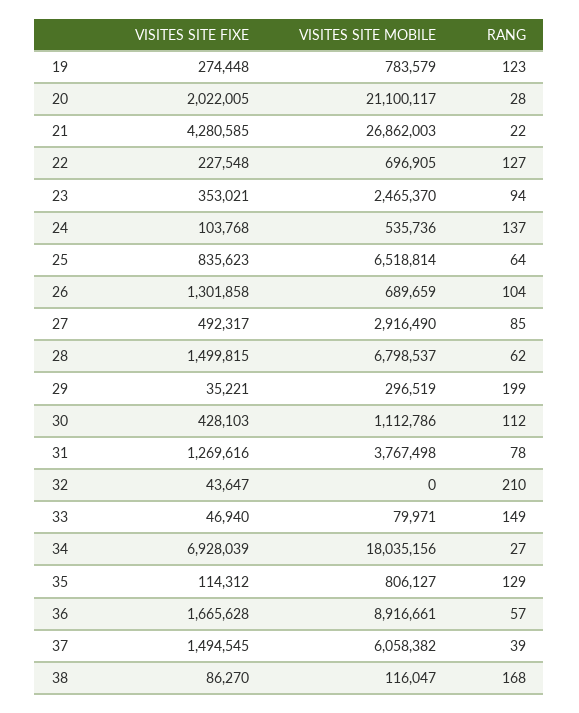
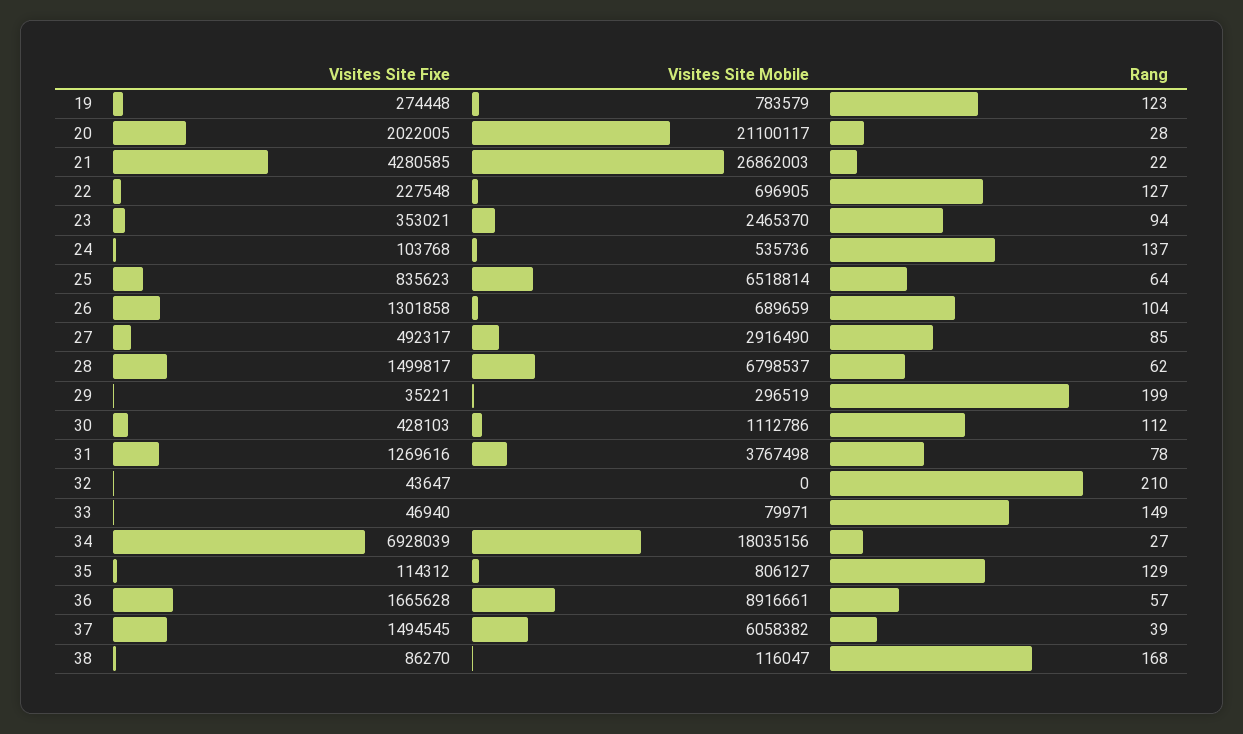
VISITES SITE FIXE, 28: 1499815 -> 1499817

